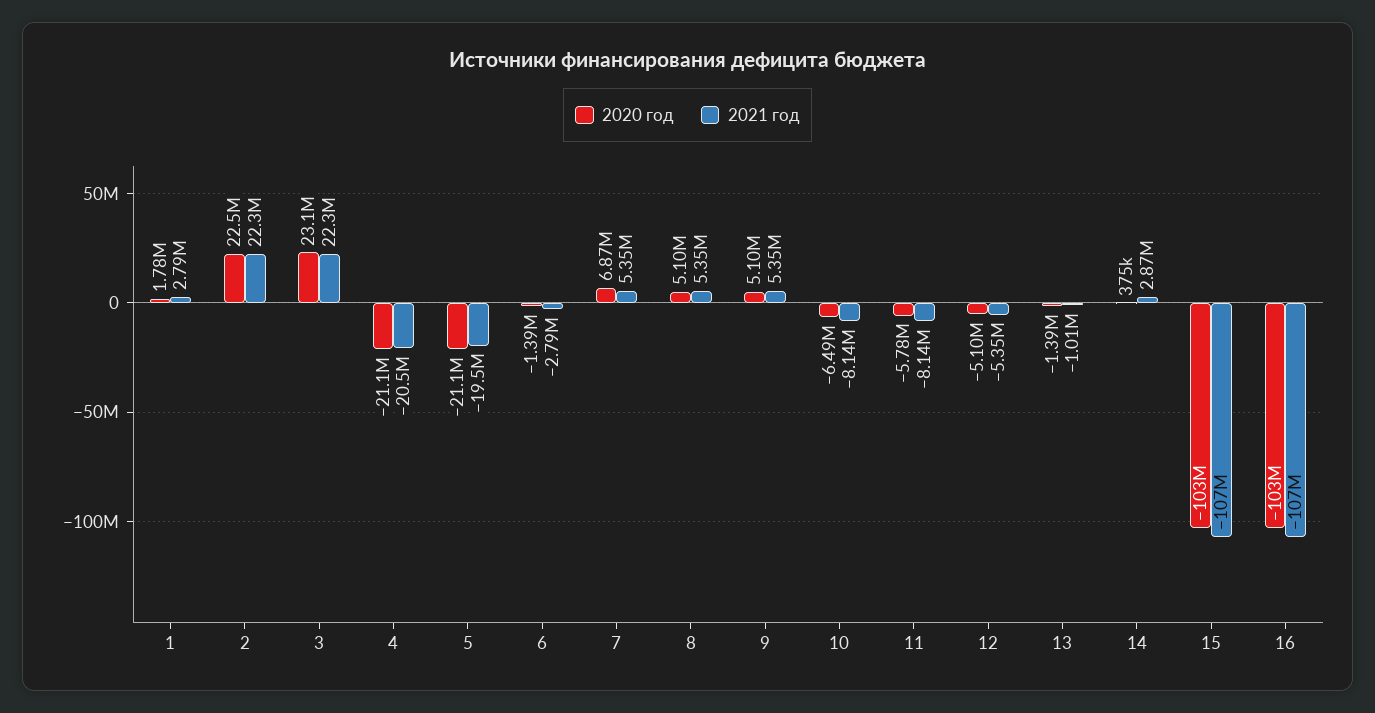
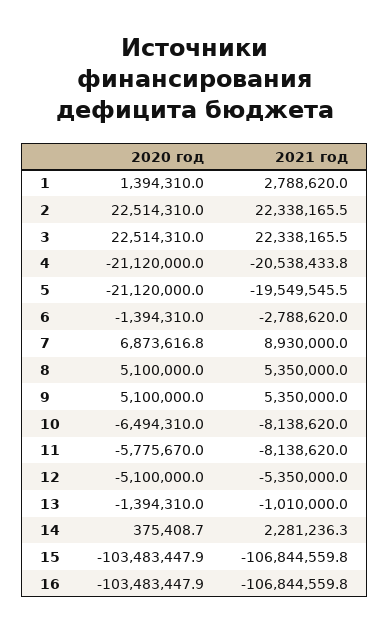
2020 год, 1: 1780000 -> 1394310
2020 год, 3: 23100000 -> 22514310
2021 год, 7: 5350000 -> 8930000
2021 год, 14: 2870000 -> 2281236.3

